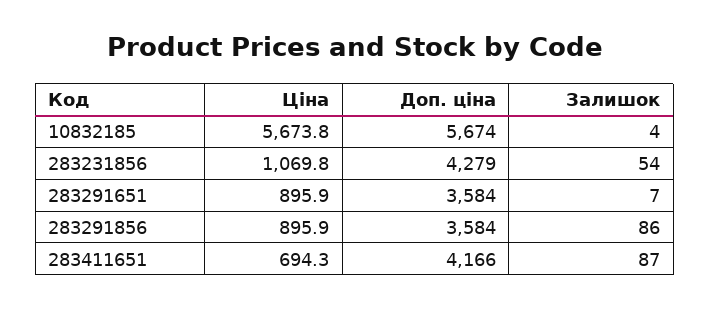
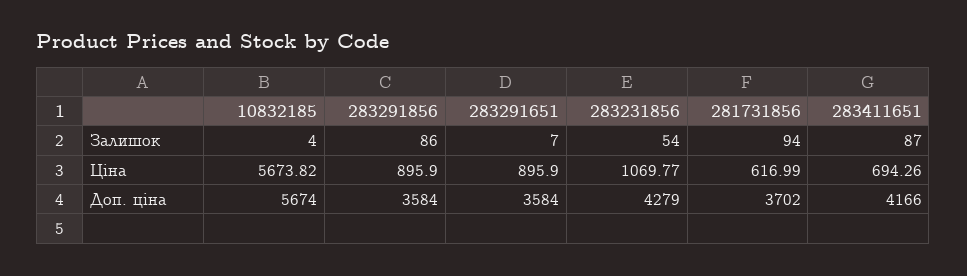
Залишок, 281731856: none -> 94
Ціна, 281731856: none -> 616.99
Доп. ціна, 281731856: none -> 3702

